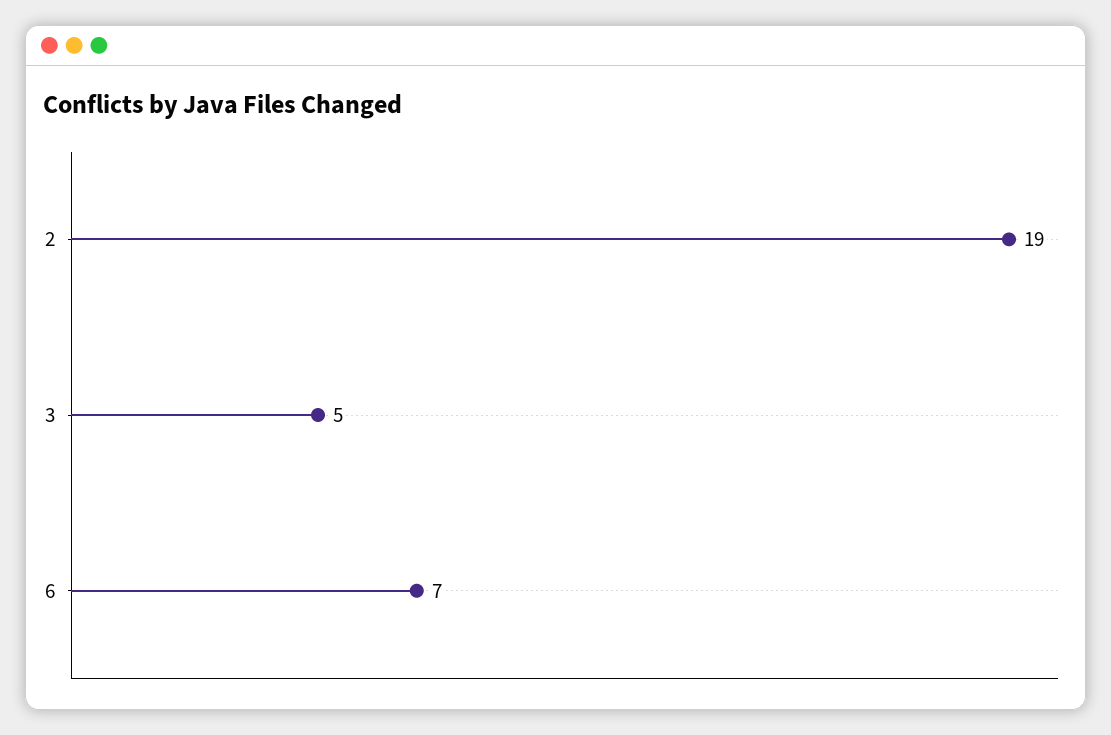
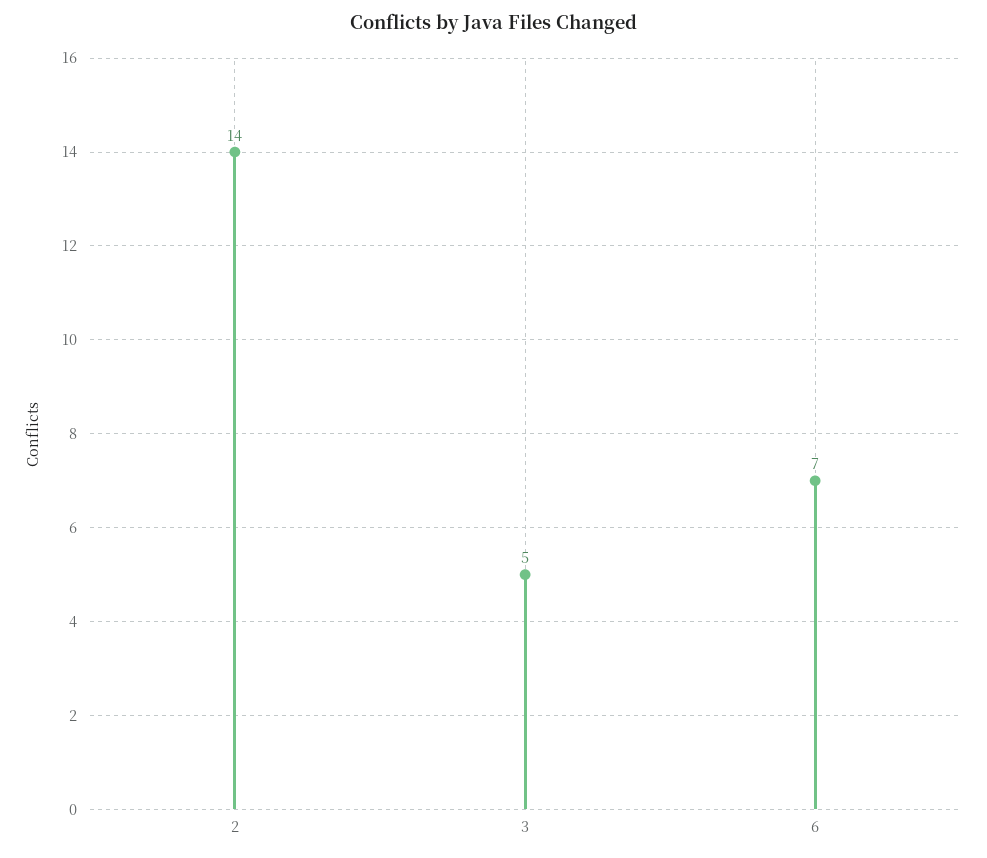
2: 19 -> 14

